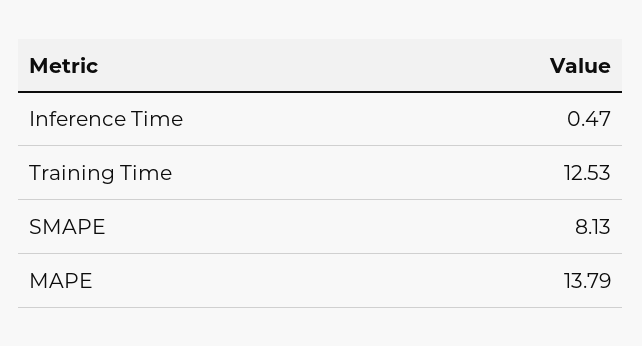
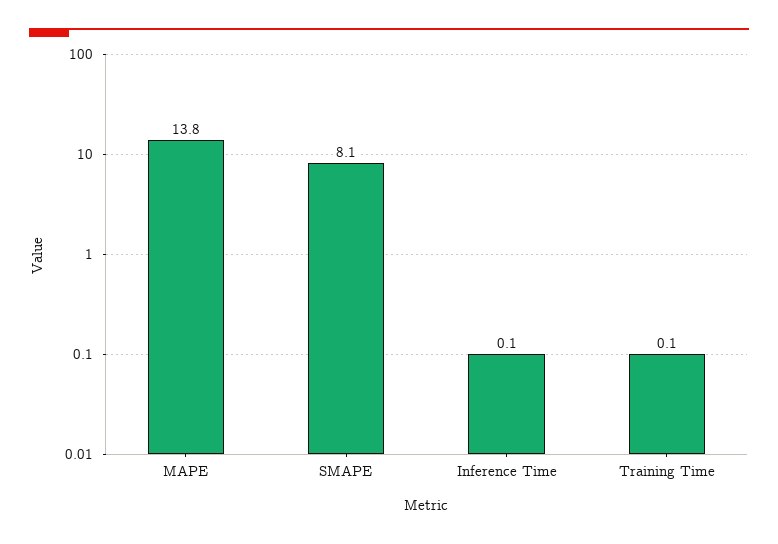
Inference Time: 0.47 -> 0.1
Training Time: 12.53 -> 0.1

